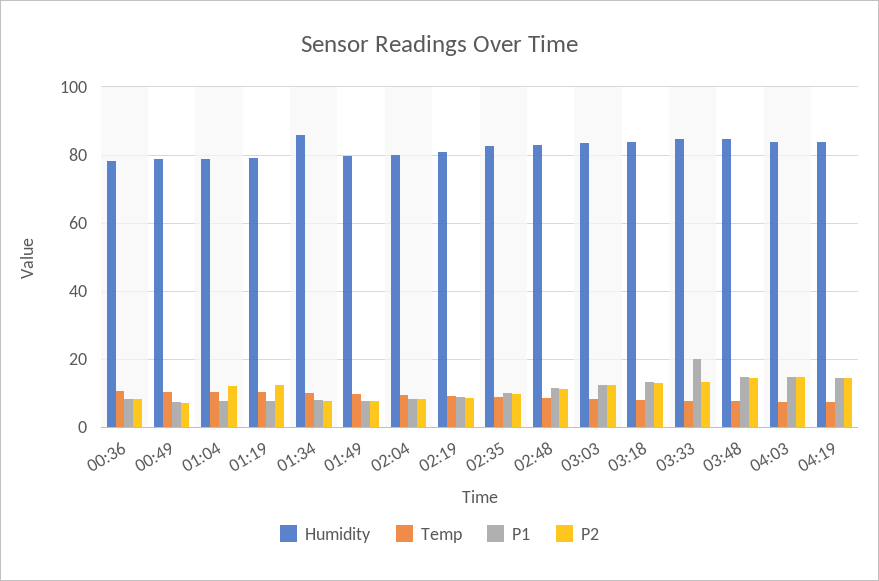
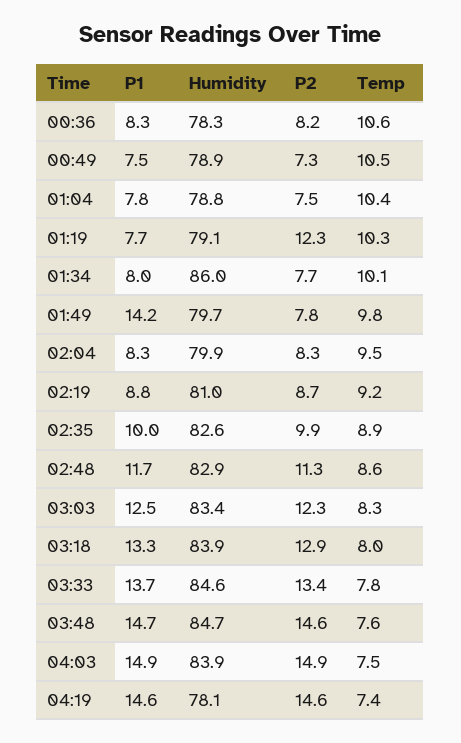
P2, 01:04: 12 -> 7.5
P1, 01:49: 8 -> 14.2
P1, 03:33: 20 -> 13.7
Humidity, 04:19: 84 -> 78.1

